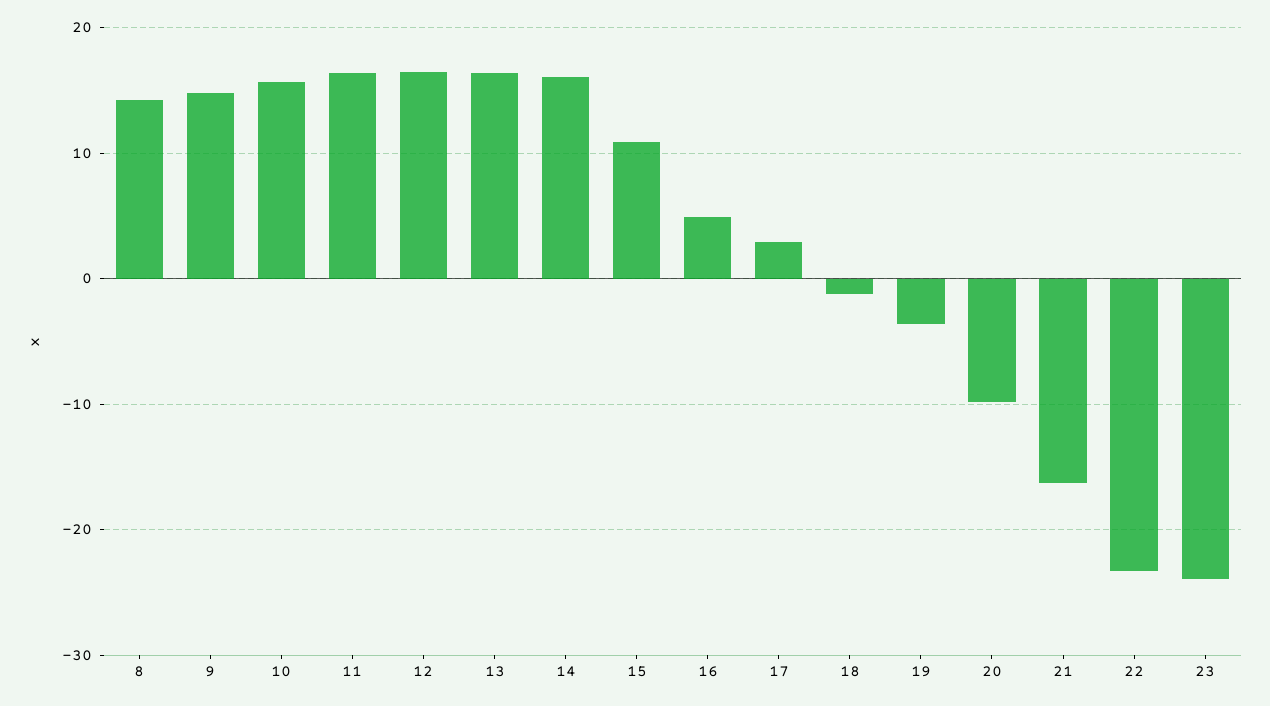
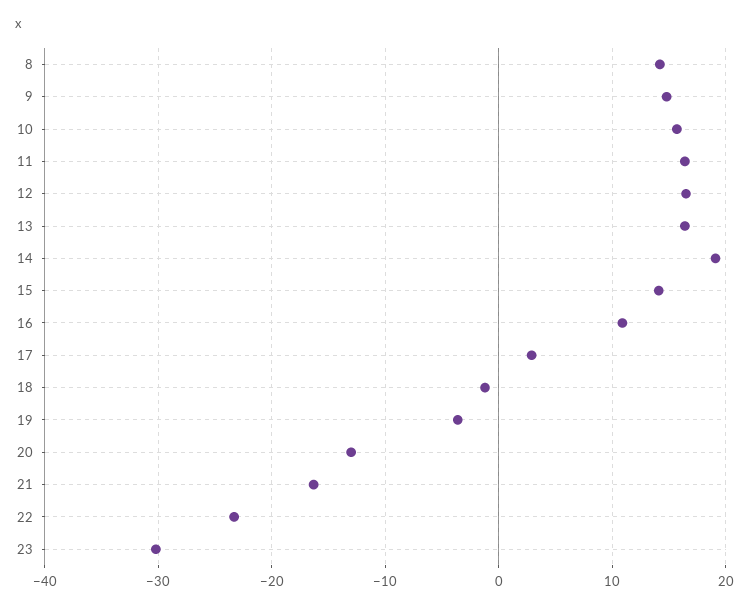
14: 16 -> 19
15: 11 -> 14
16: 5 -> 11
20: -10 -> -13
23: -24 -> -30

